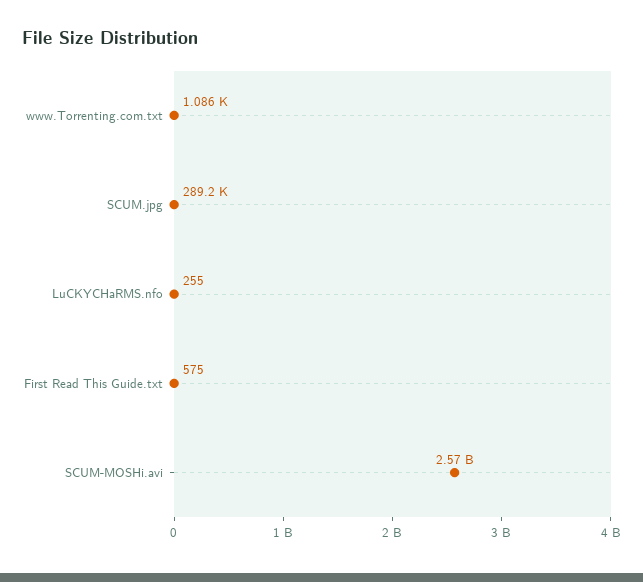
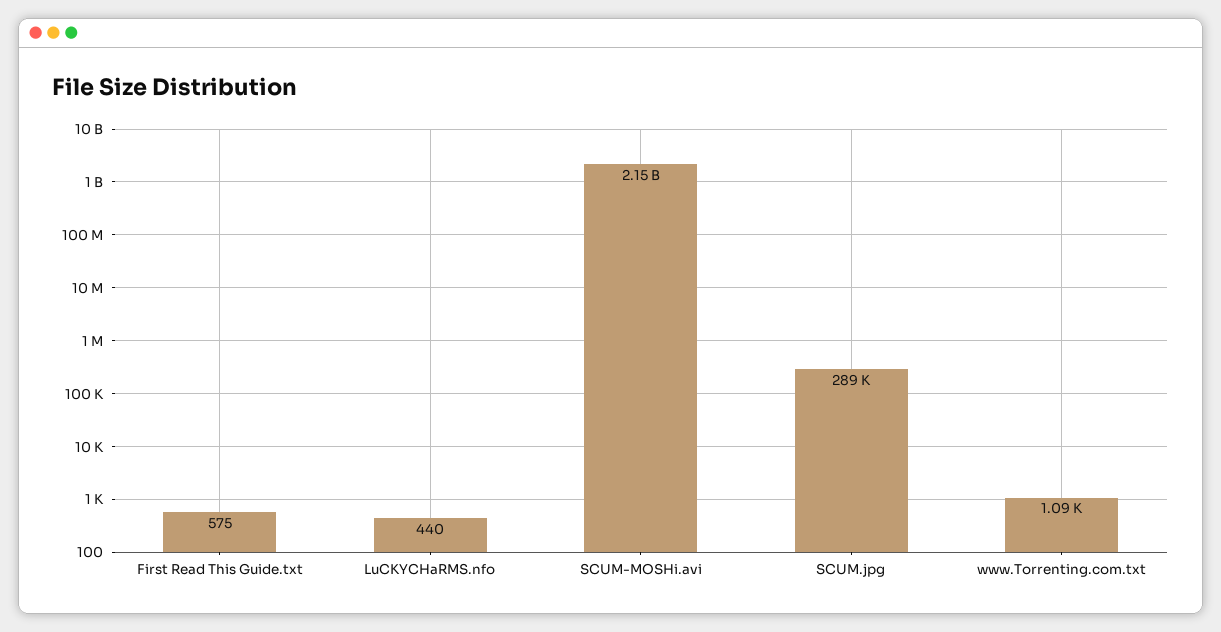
LuCKYCHaRMS.nfo: 255 -> 440
SCUM-MOSHi.avi: 2570000000 -> 2150000000

